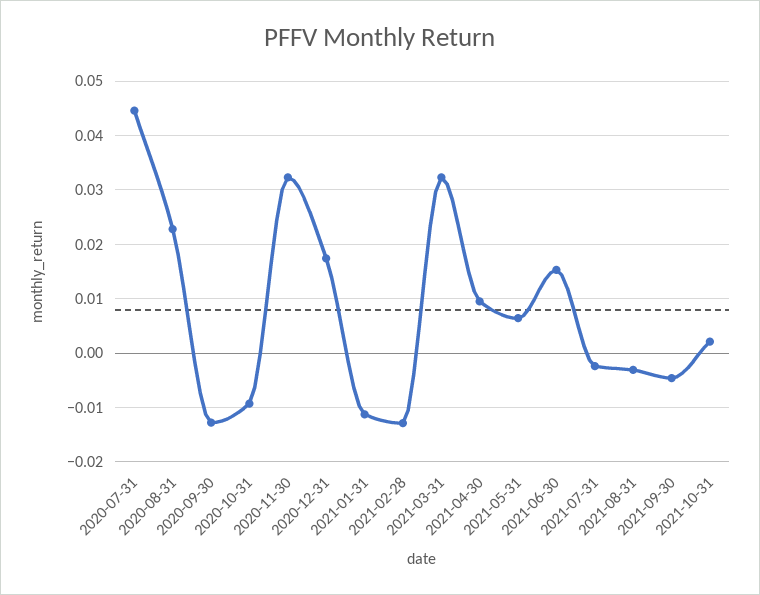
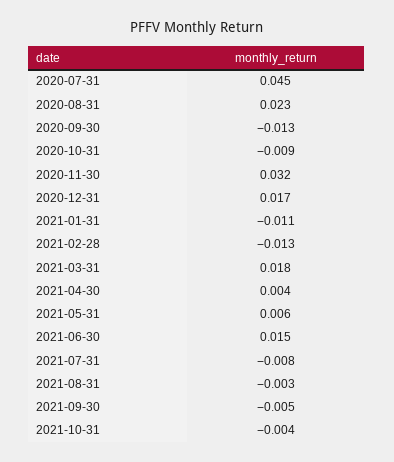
2021-03-31: 0.032 -> 0.018
2021-04-30: 0.01 -> 0.004
2021-07-31: -0.002 -> -0.008
2021-10-31: 0.002 -> -0.004

